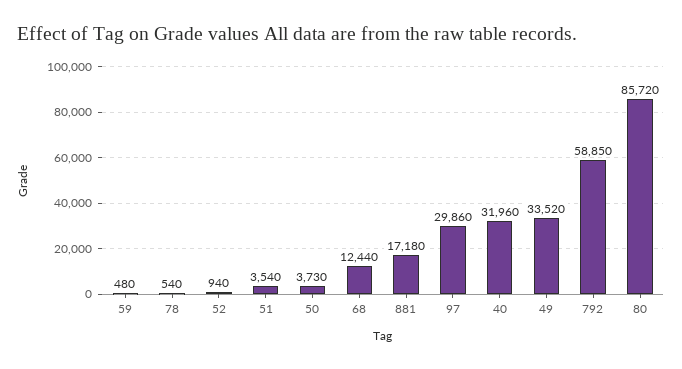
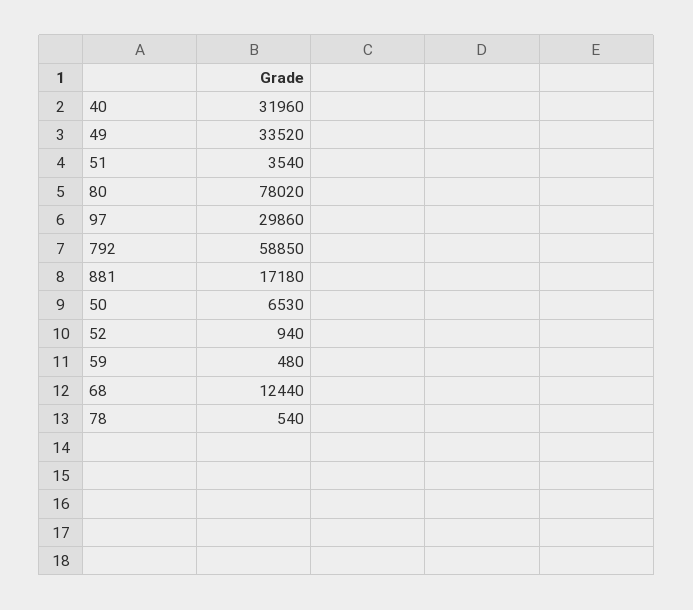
50: 3730 -> 6530
80: 85720 -> 78020

